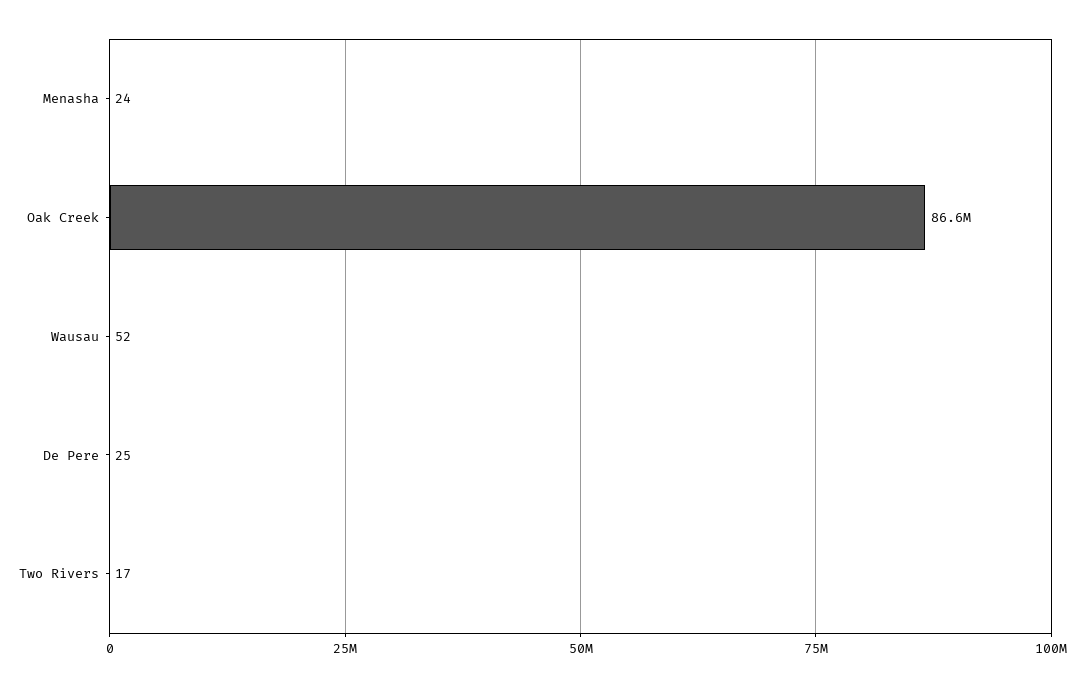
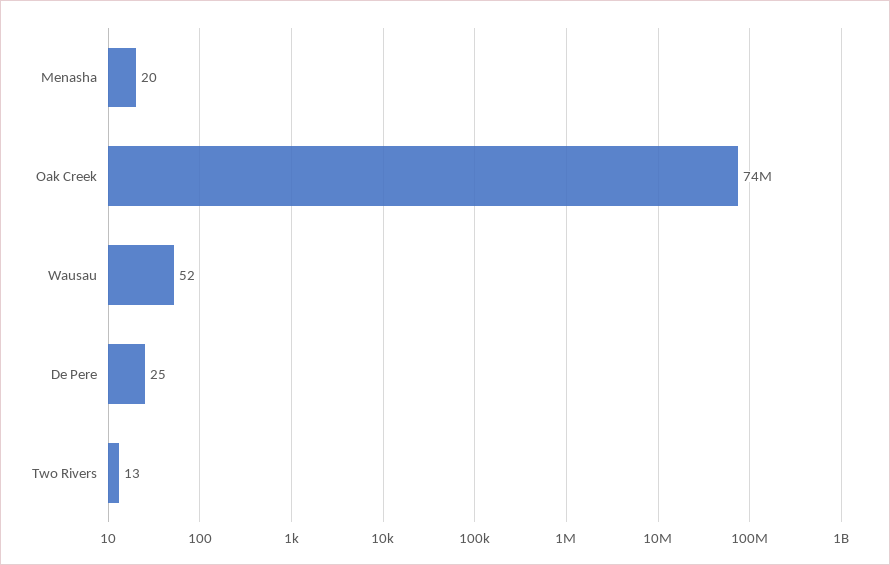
Menasha: 24 -> 20
Oak Creek: 86600000 -> 74000000
Two Rivers: 17 -> 13

